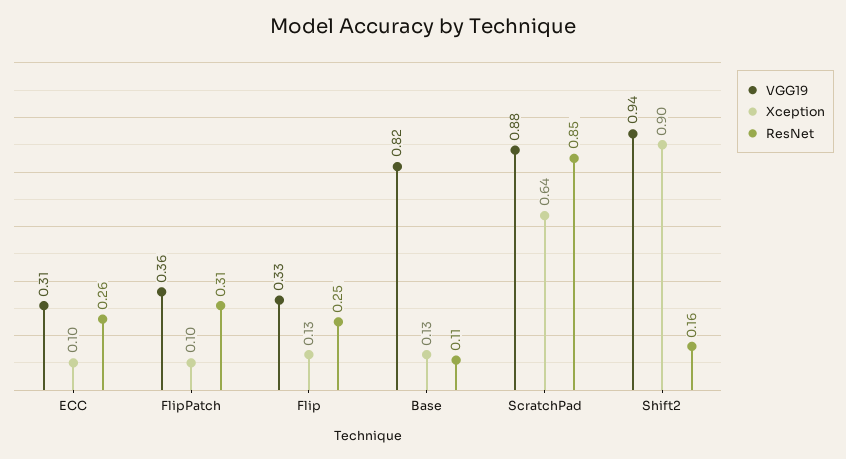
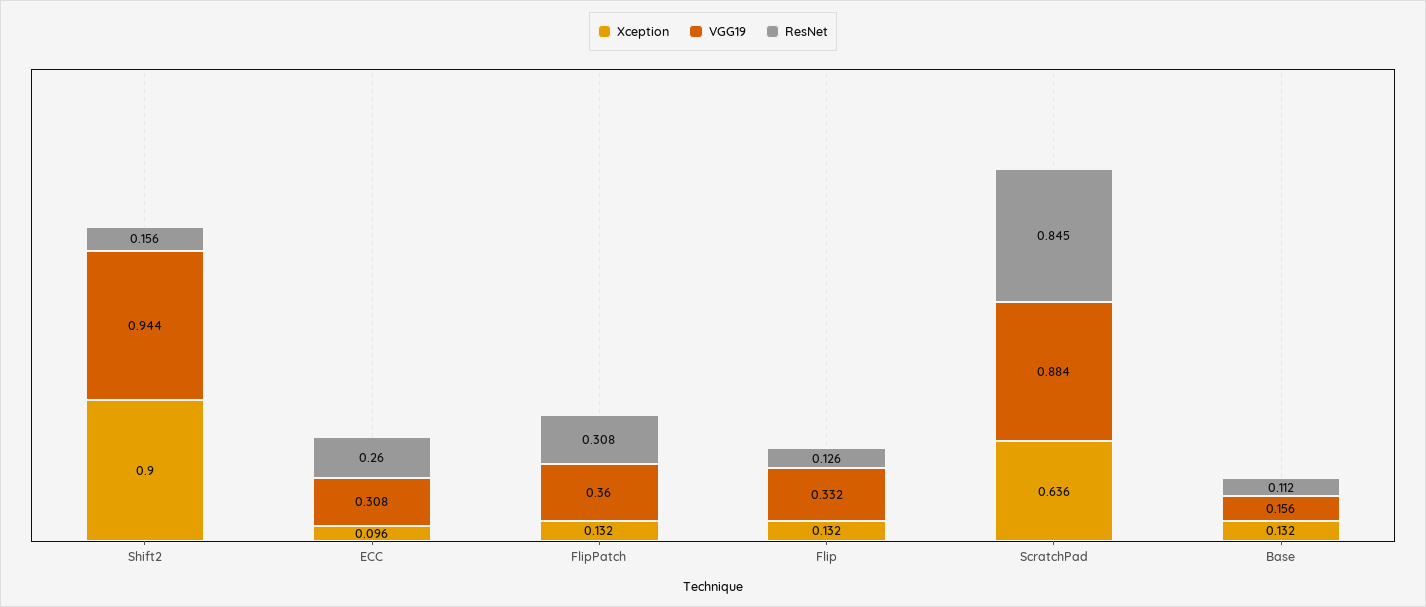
Xception, FlipPatch: 0.1 -> 0.132
ResNet, Flip: 0.25 -> 0.126
VGG19, Base: 0.82 -> 0.156

